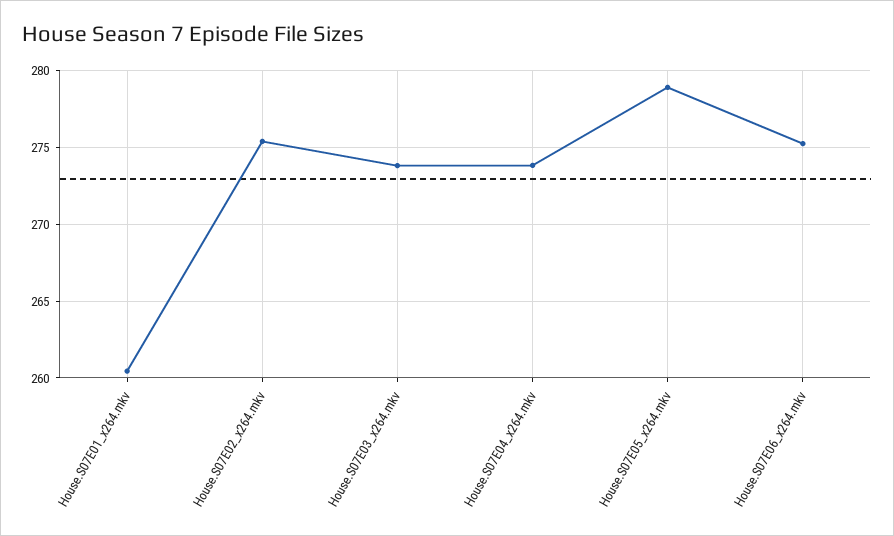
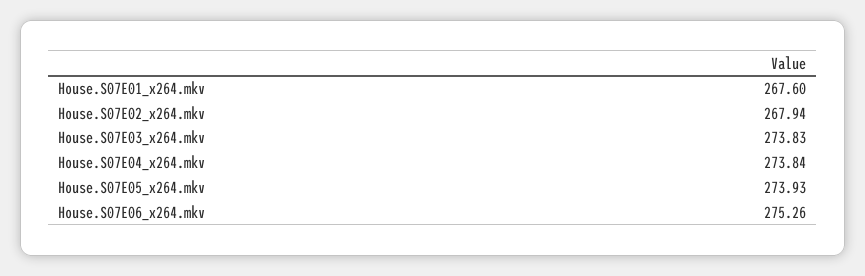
House.S07E01_x264.mkv: 260.5 -> 267.6
House.S07E02_x264.mkv: 275.5 -> 267.94
House.S07E05_x264.mkv: 279 -> 273.93

